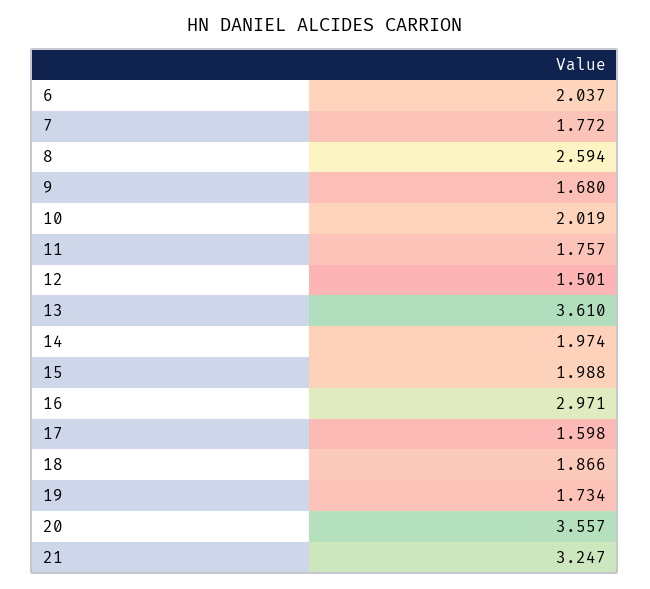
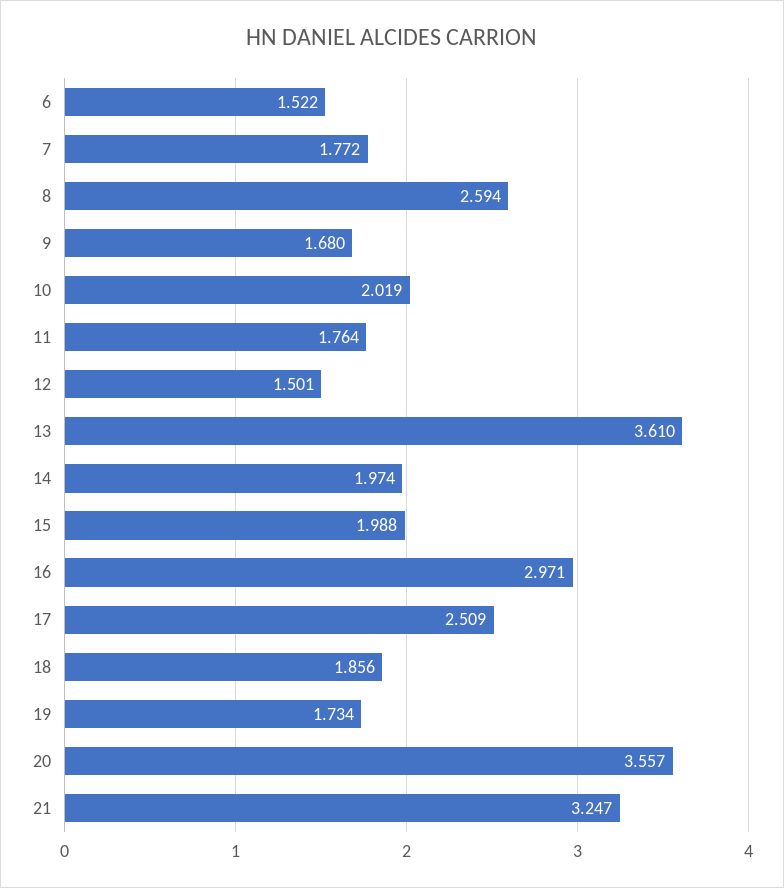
6: 2.037 -> 1.522
11: 1.757 -> 1.764
17: 1.598 -> 2.509
18: 1.866 -> 1.856

